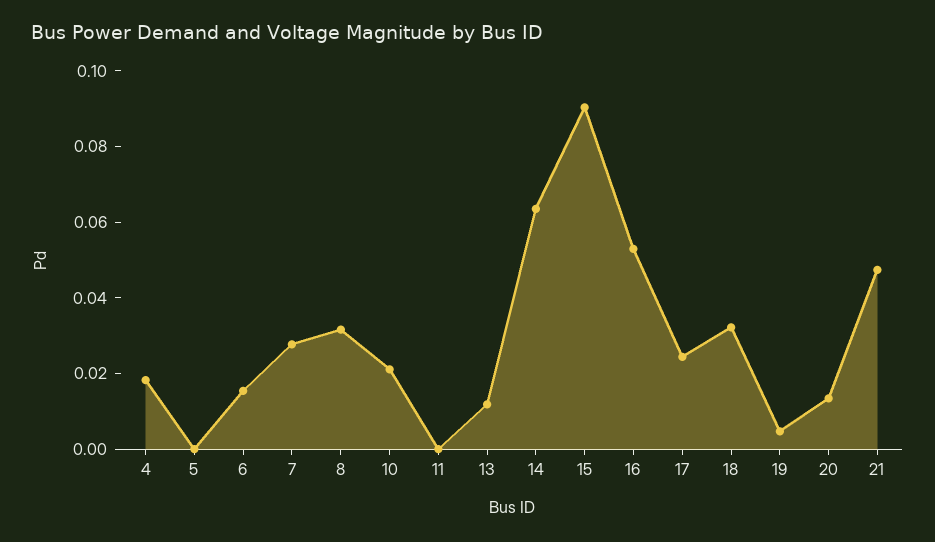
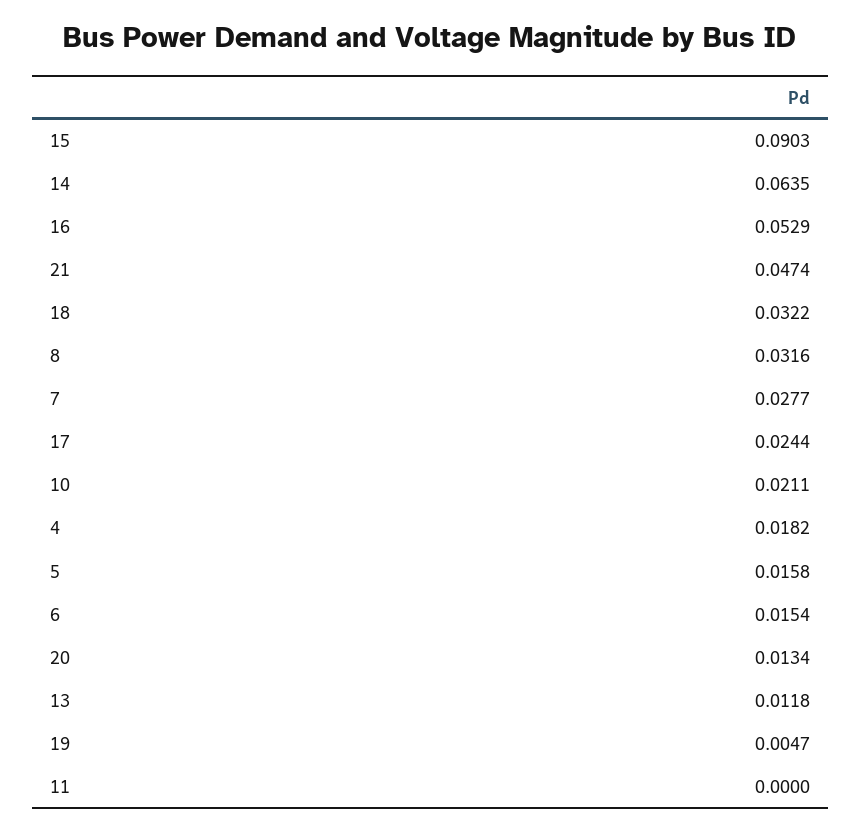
5: 0 -> 0.0158

